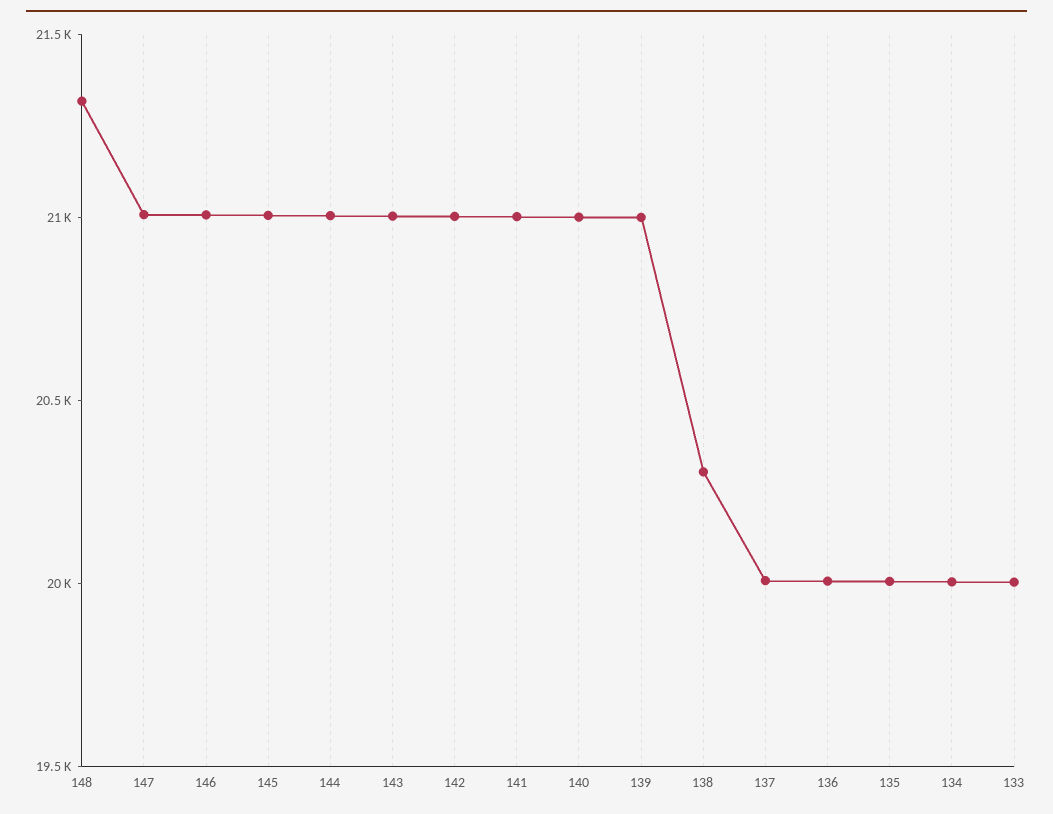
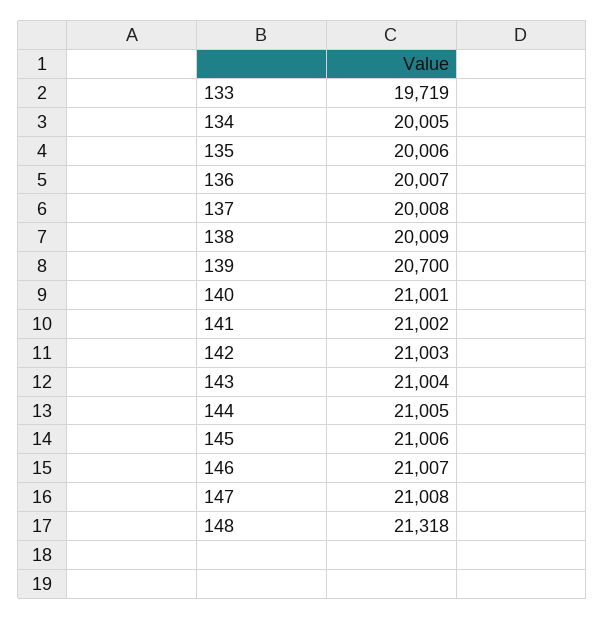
139: 21000 -> 20700
138: 20300 -> 20009
133: 20000 -> 19719

